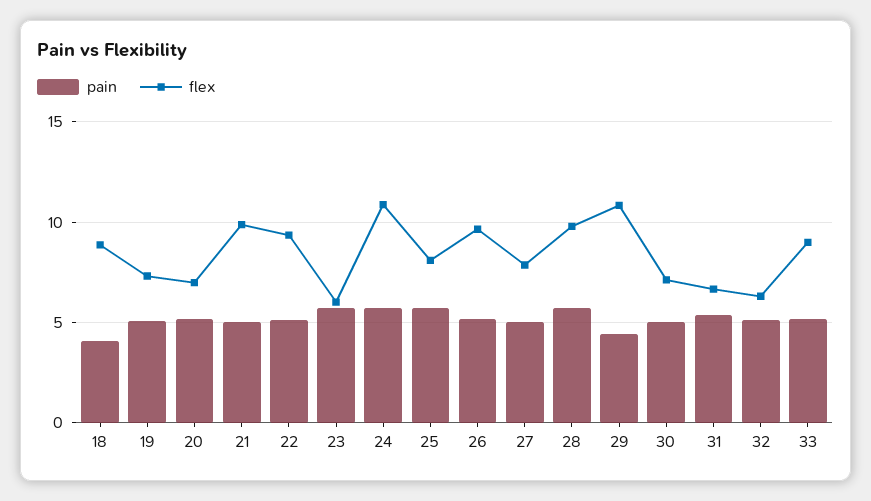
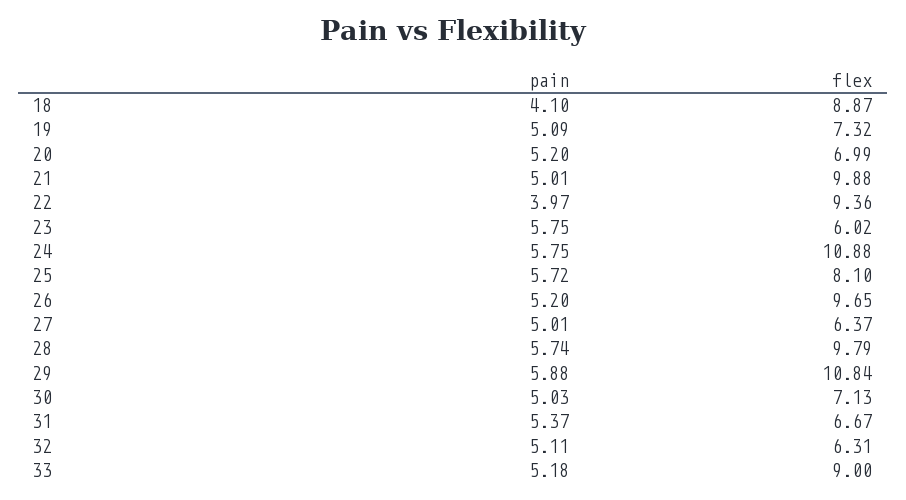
pain, 22: 5 -> 3.97
flex, 27: 8 -> 6.37
pain, 29: 4.5 -> 5.88

